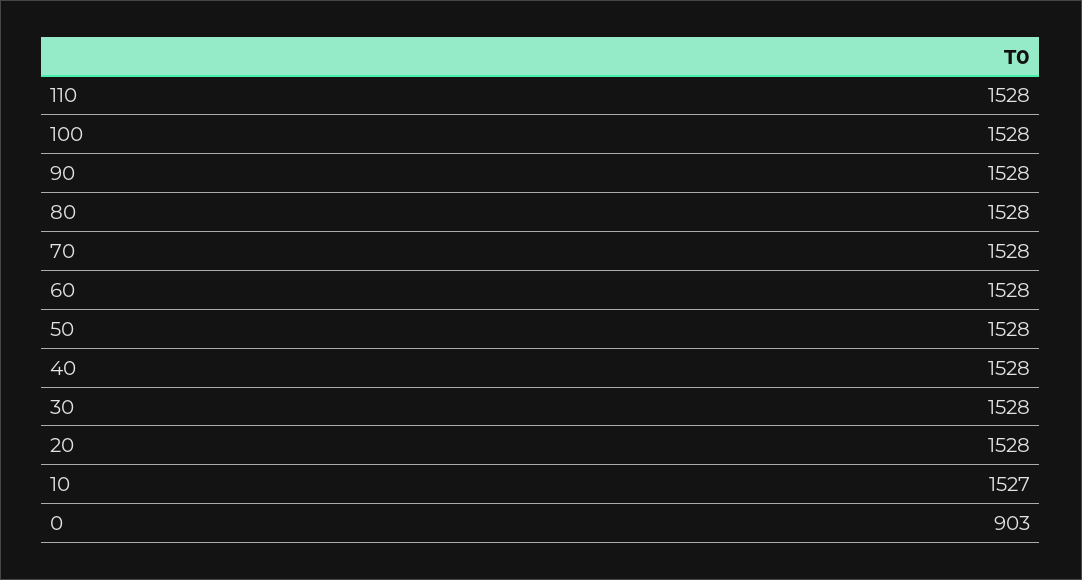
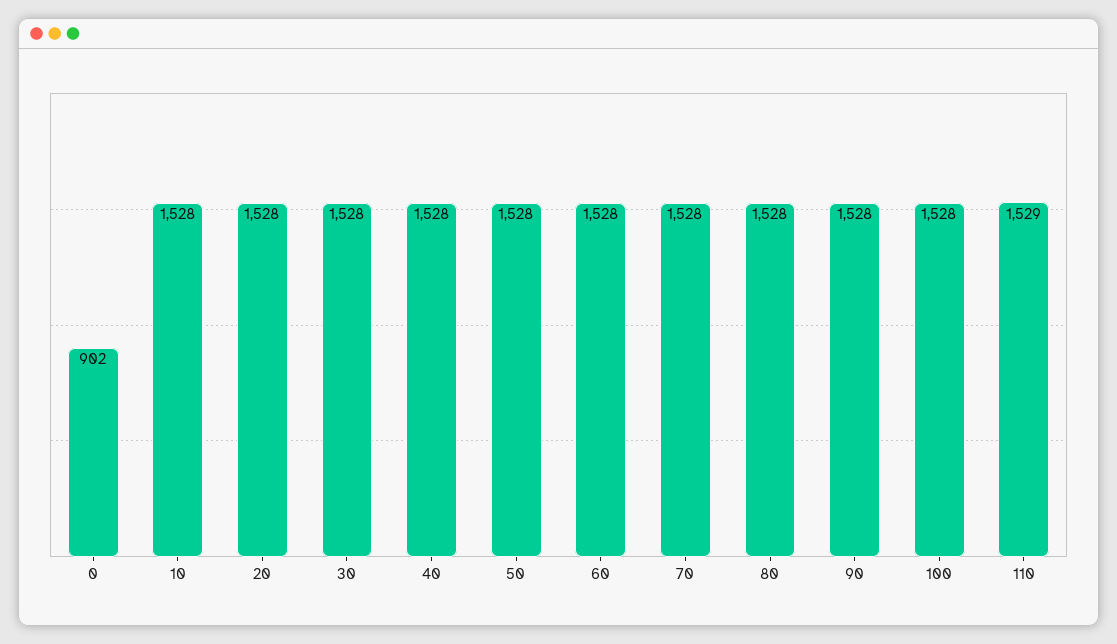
110: 1528 -> 1529
10: 1527 -> 1528
0: 903 -> 902

